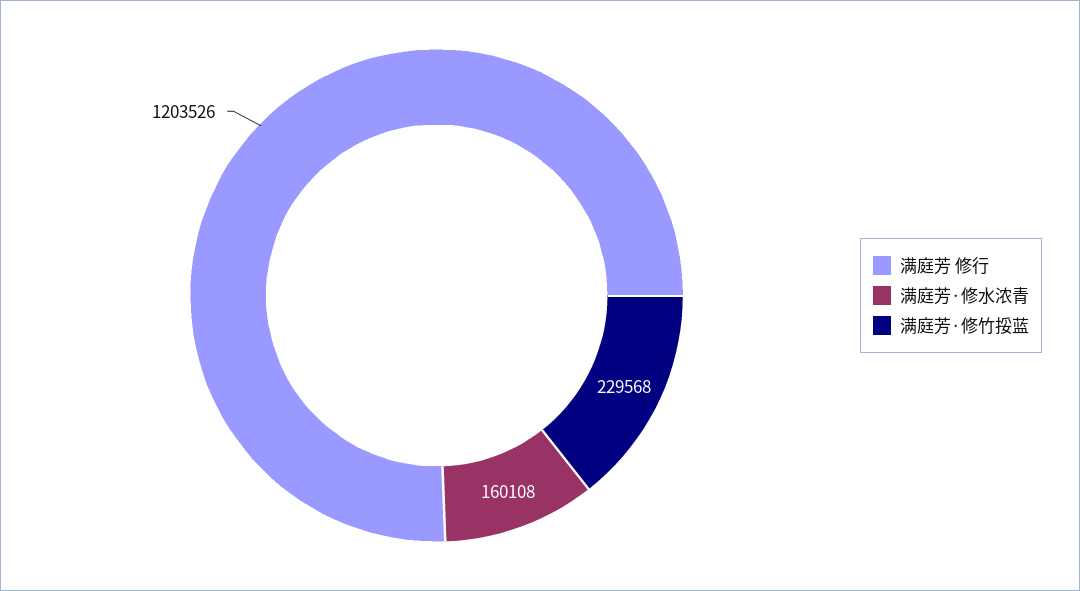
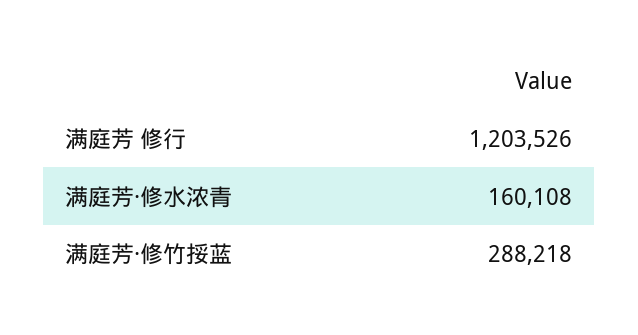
满庭芳·修竹挼蓝: 229568 -> 288218

